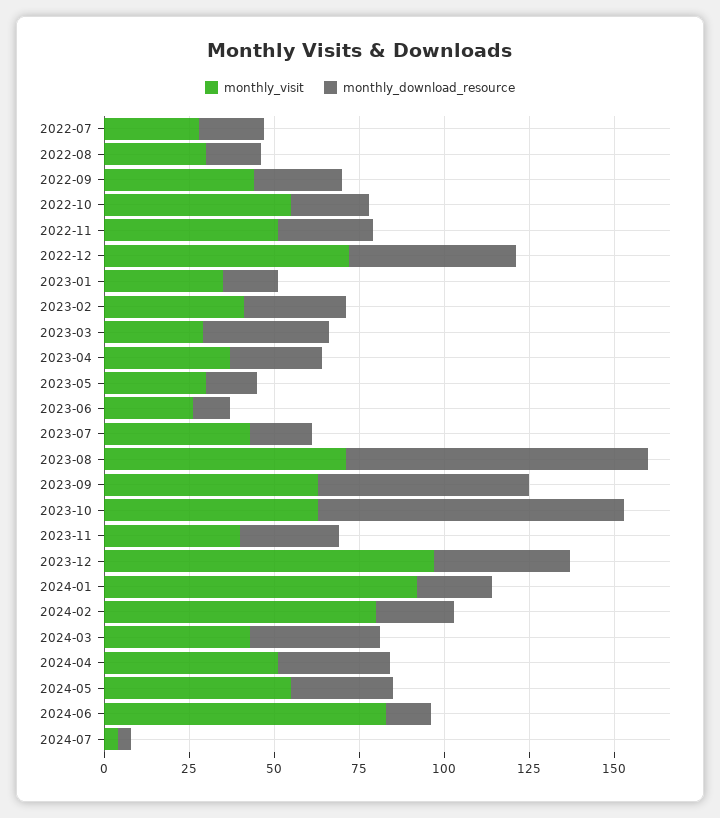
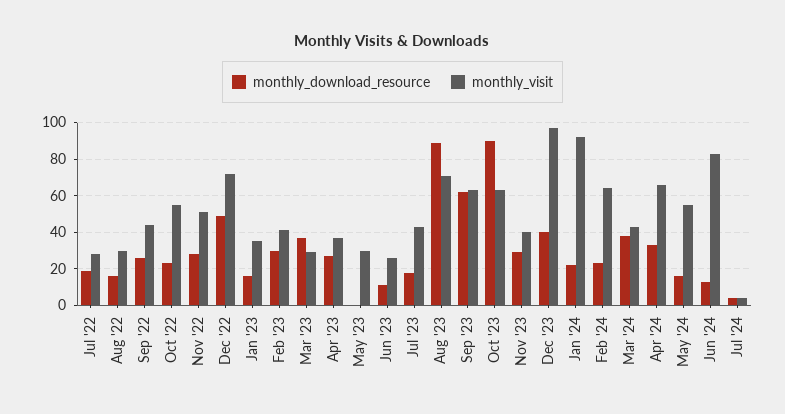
monthly_download_resource, 2023-05: 15 -> 0
monthly_visit, 2024-02: 80 -> 65
monthly_visit, 2024-04: 50 -> 65
monthly_download_resource, 2024-05: 30 -> 15

